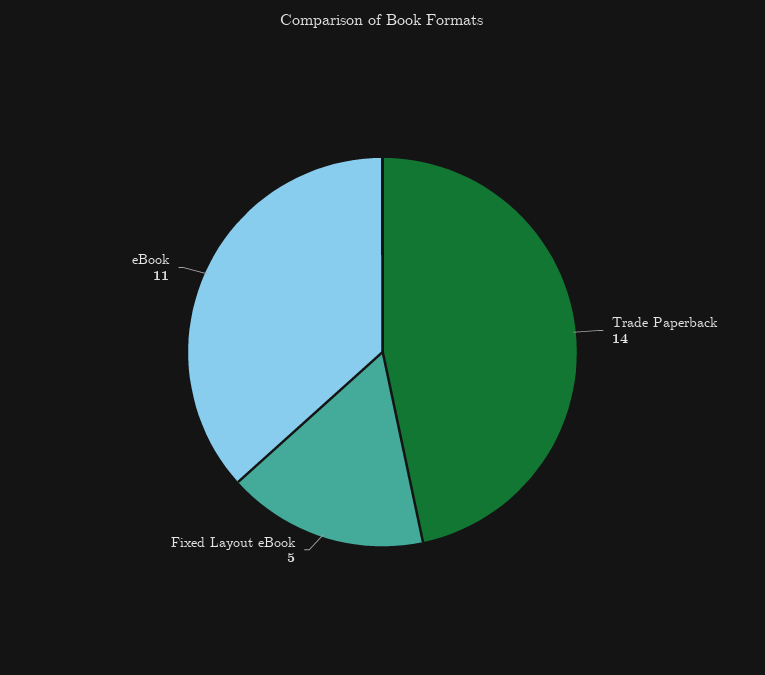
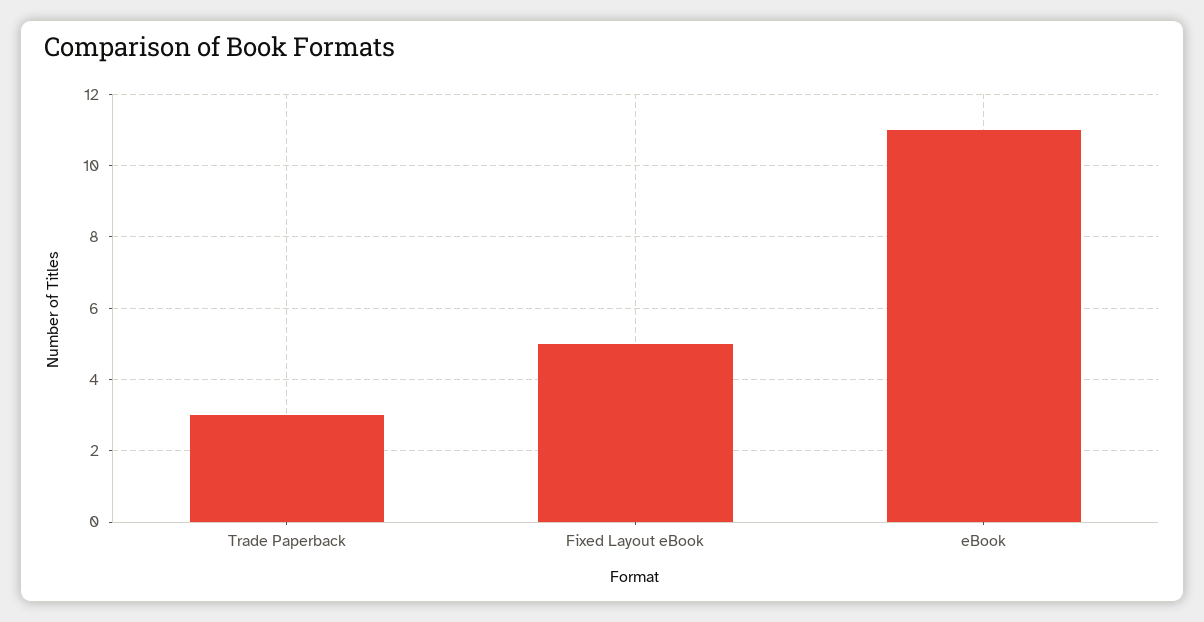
Trade Paperback: 14 -> 3

